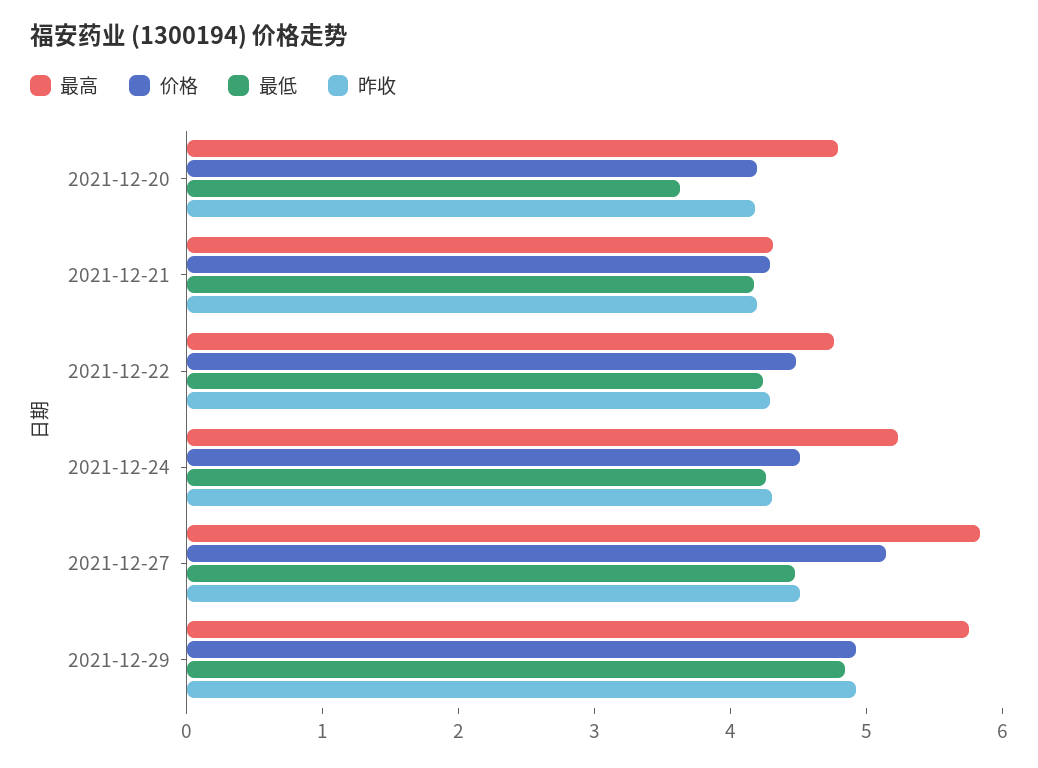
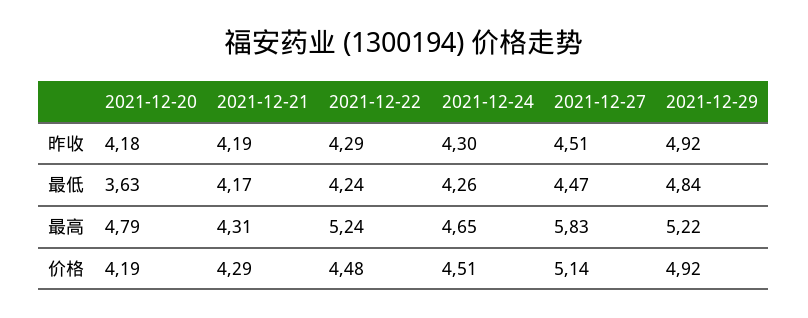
最高, 2021-12-22: 4.8 -> 5.24
最高, 2021-12-24: 5.2 -> 4.65
最高, 2021-12-29: 5.8 -> 5.22

